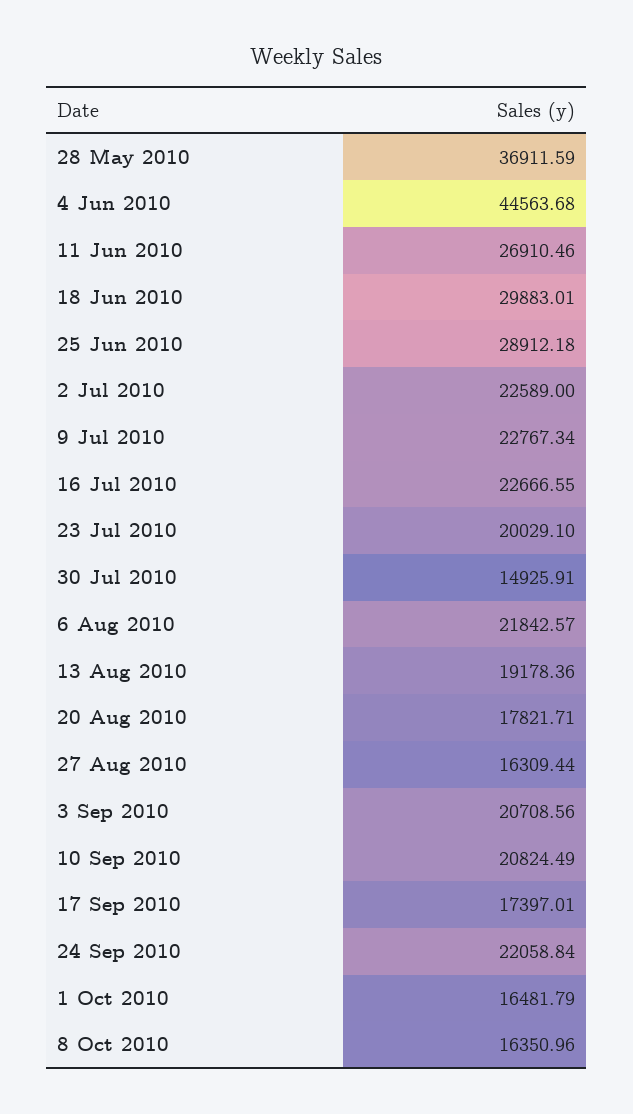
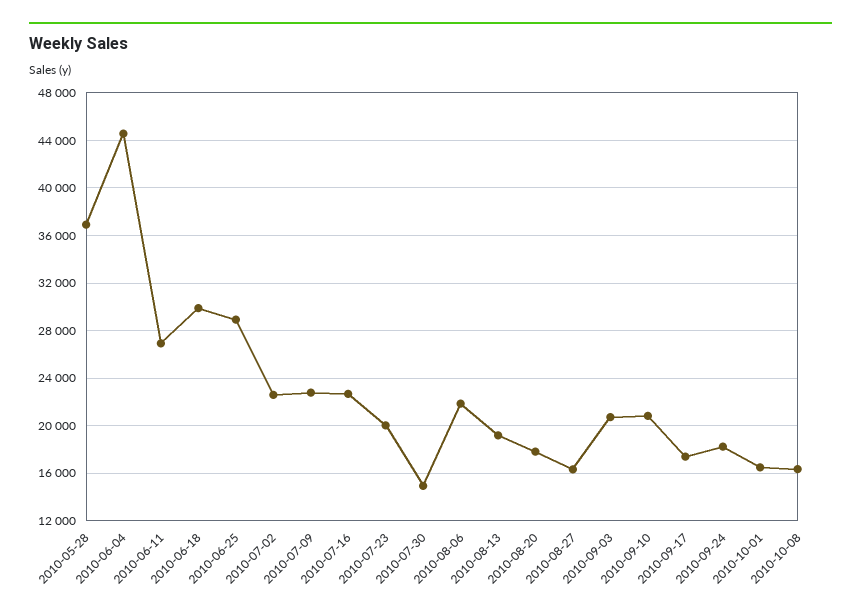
24 Sep 2010: 22058.84 -> 18000

